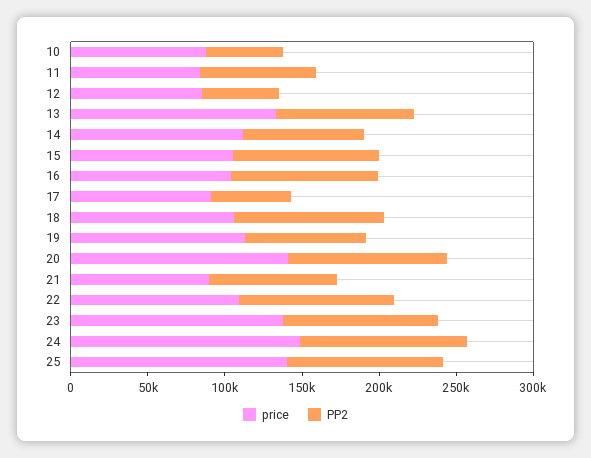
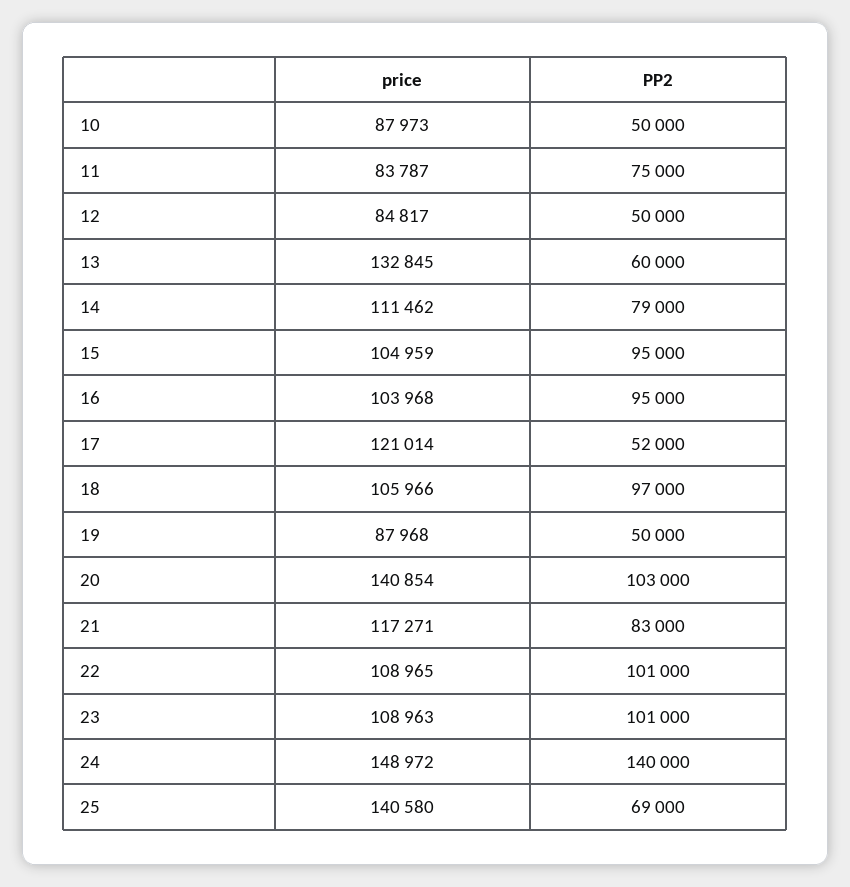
PP2, 13: 90000 -> 60000
price, 17: 90000 -> 121014
price, 19: 110000 -> 87968
PP2, 19: 80000 -> 50000
price, 21: 90000 -> 117271
price, 23: 140000 -> 108963
PP2, 24: 110000 -> 140000
PP2, 25: 100000 -> 69000

